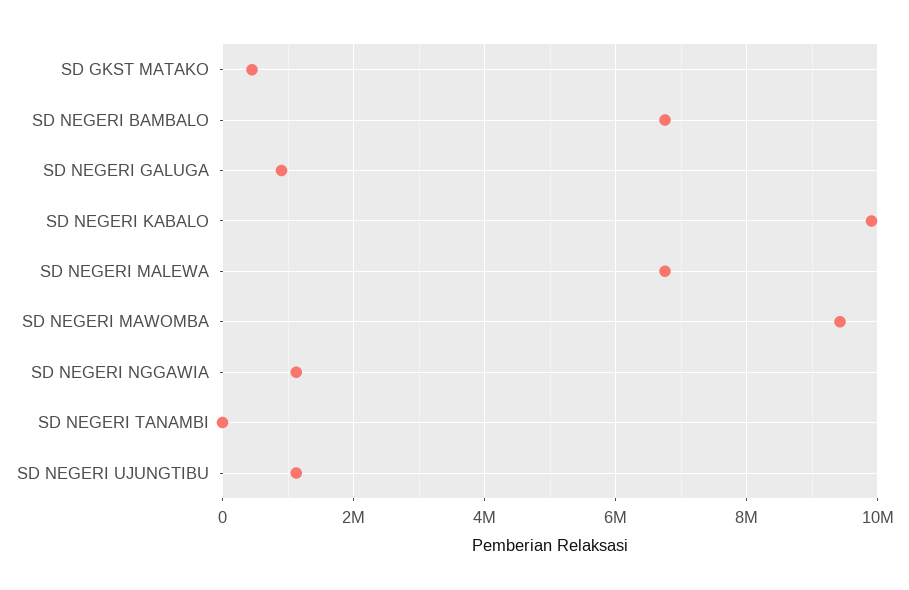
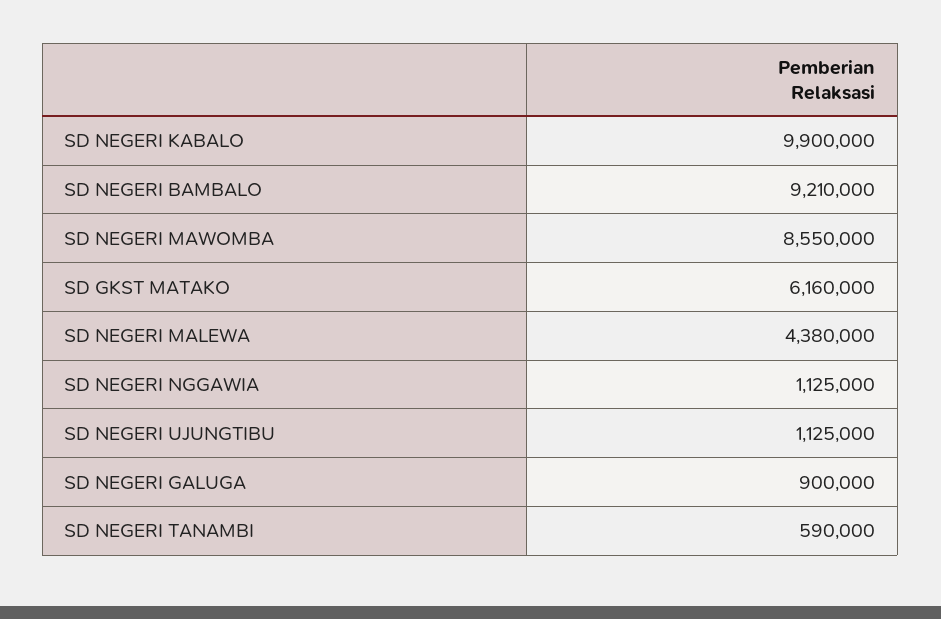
SD GKST MATAKO: 400000 -> 6160000
SD NEGERI BAMBALO: 6800000 -> 9210000
SD NEGERI MALEWA: 6800000 -> 4380000
SD NEGERI MAWOMBA: 9400000 -> 8550000
SD NEGERI TANAMBI: 0 -> 590000

